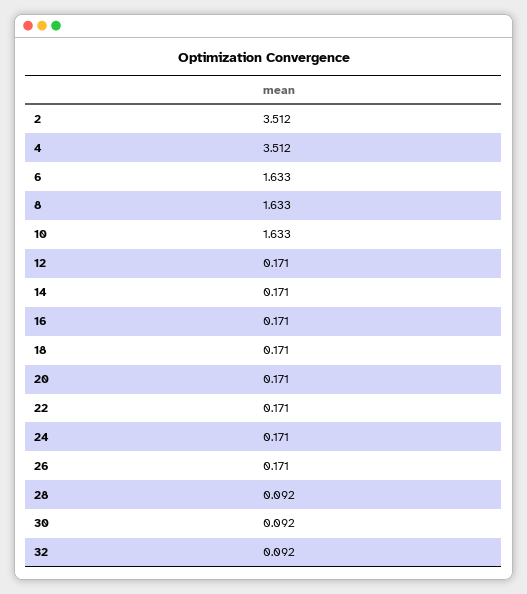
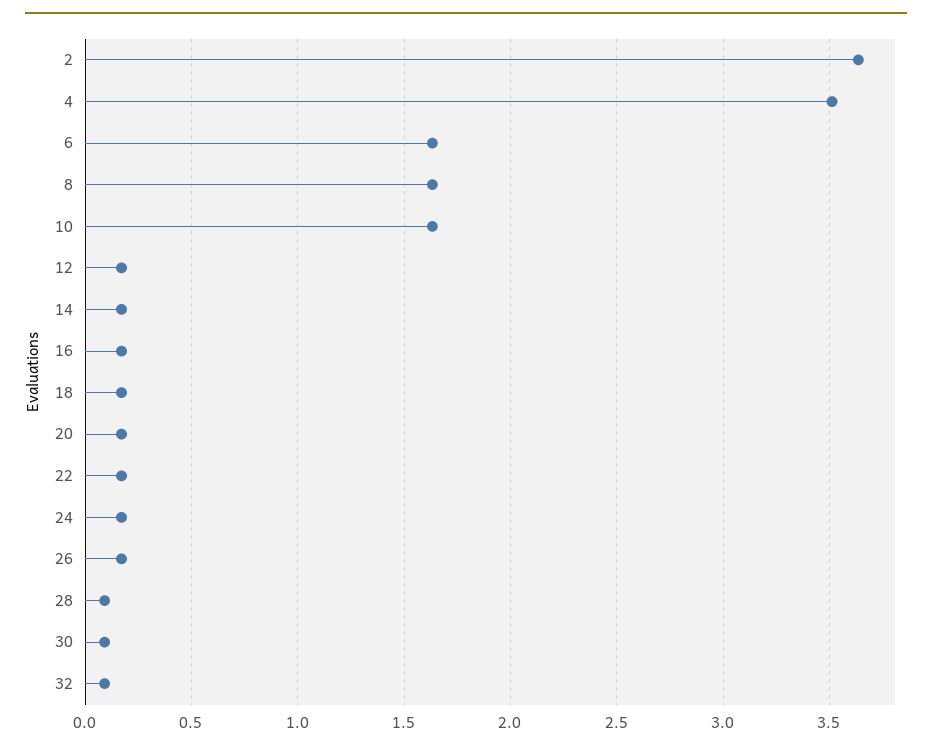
2: 3.512 -> 3.65

